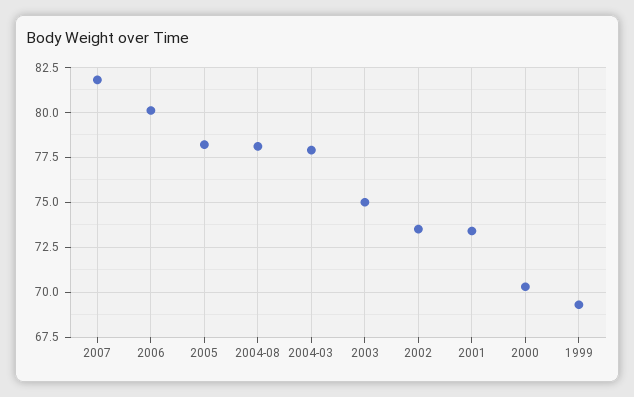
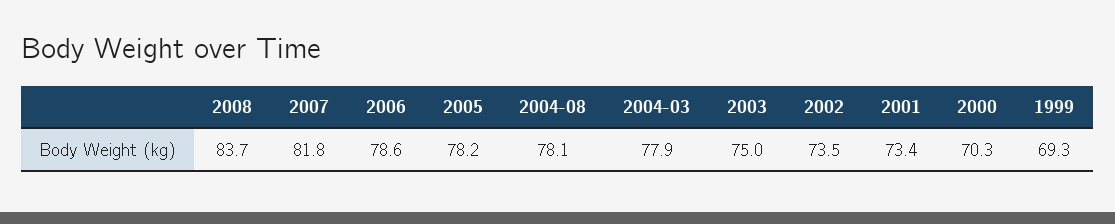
2006: 80 -> 78.6
2008: none -> 83.7

